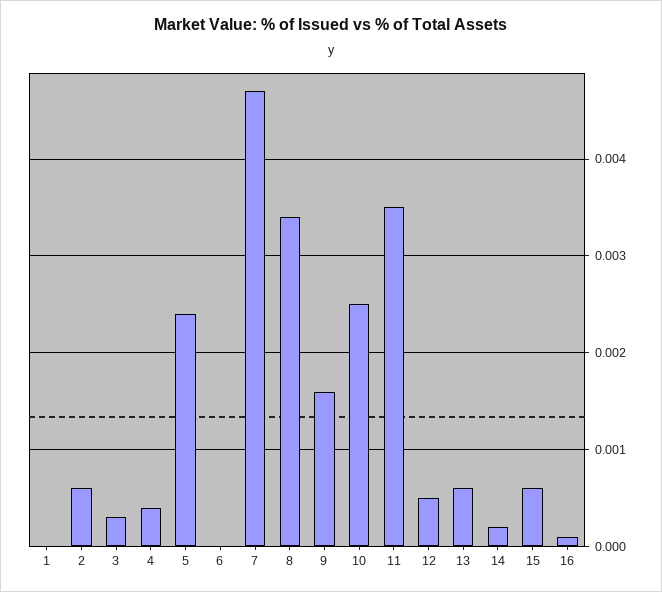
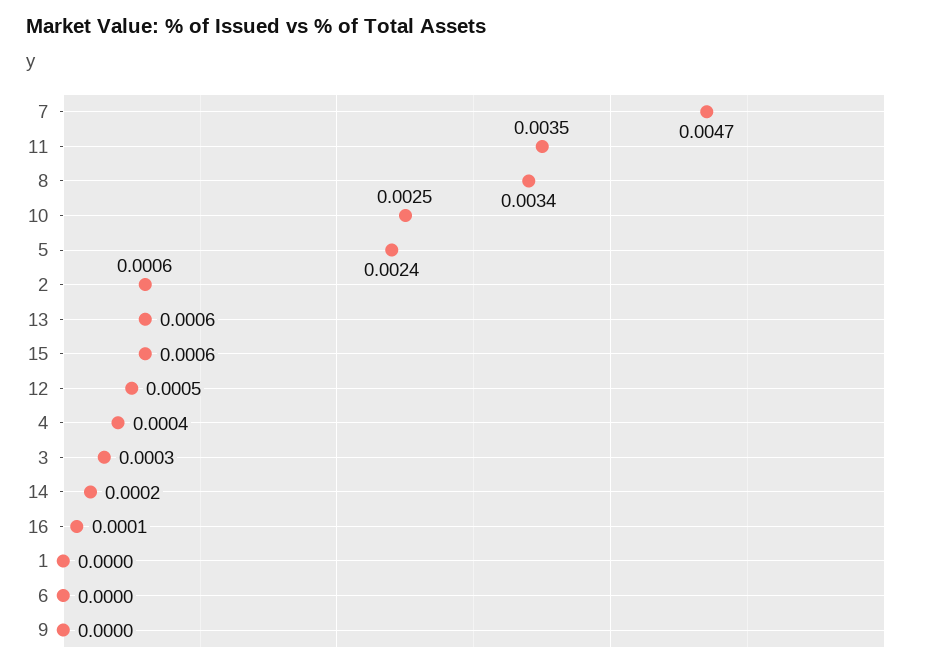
9: 0.0016 -> 0

